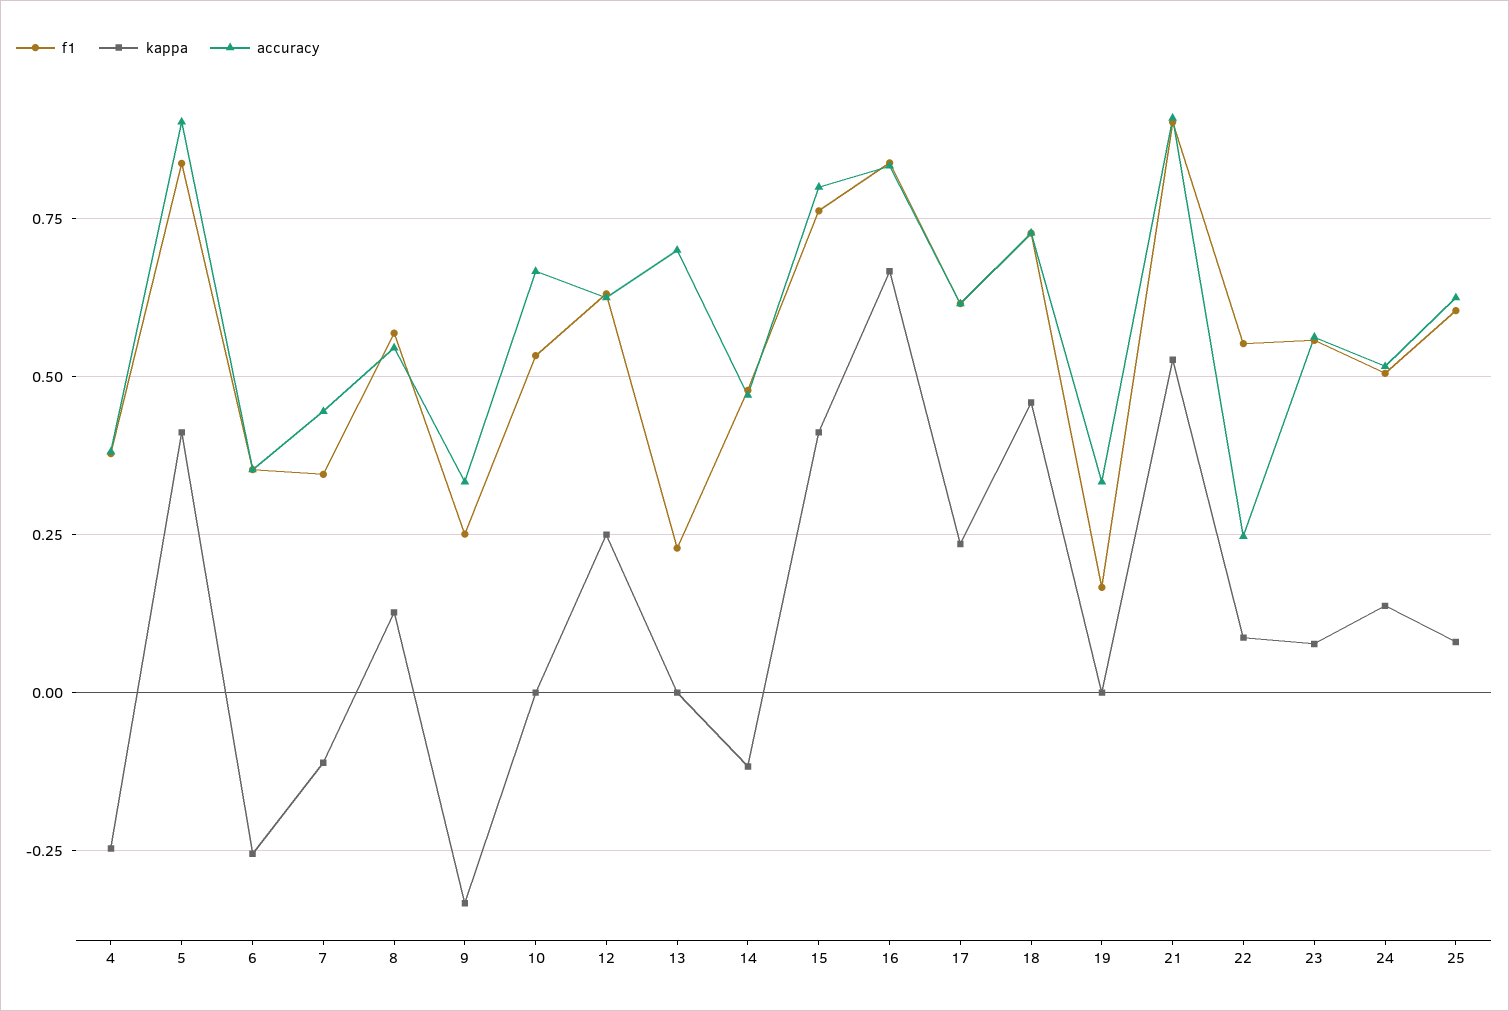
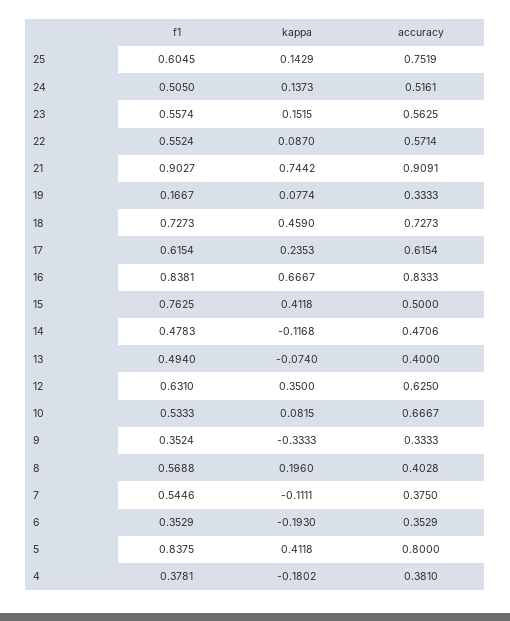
kappa, 4: -0.25 -> -0.1802
accuracy, 5: 0.9 -> 0.8
kappa, 6: -0.25 -> -0.193
f1, 7: 0.35 -> 0.5446
accuracy, 7: 0.45 -> 0.375
kappa, 8: 0.125 -> 0.196
accuracy, 8: 0.55 -> 0.4028
f1, 9: 0.25 -> 0.3524
kappa, 10: 0 -> 0.0815
kappa, 12: 0.25 -> 0.35
f1, 13: 0.225 -> 0.494
kappa, 13: 0 -> -0.074
accuracy, 13: 0.7 -> 0.4
accuracy, 15: 0.8 -> 0.5
kappa, 19: 0 -> 0.0774
kappa, 21: 0.525 -> 0.7442
accuracy, 22: 0.25 -> 0.5714
kappa, 23: 0.075 -> 0.1515
kappa, 25: 0.075 -> 0.1429
accuracy, 25: 0.625 -> 0.7519

